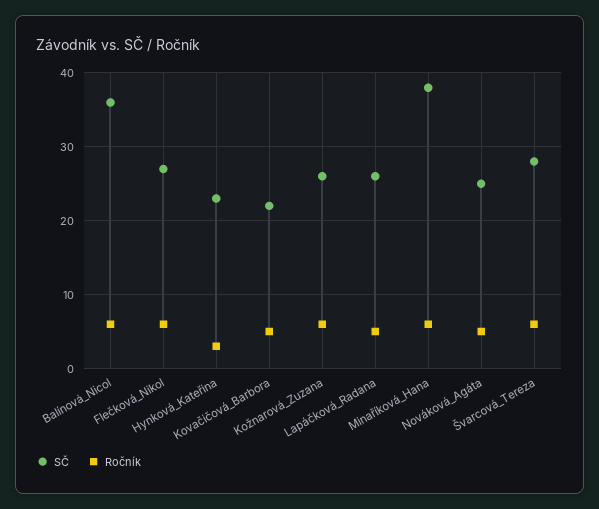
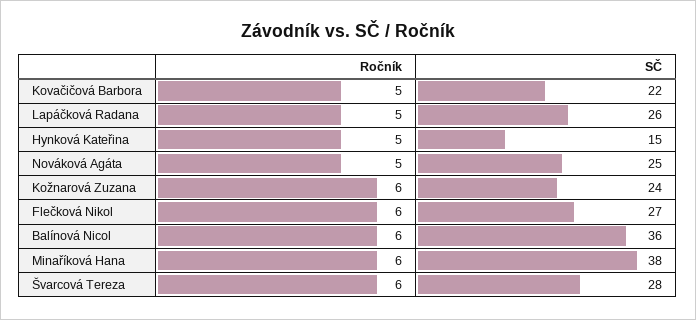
SČ, Hynková_Kateřina: 23 -> 15
Ročník, Hynková_Kateřina: 3 -> 5
SČ, Kožnarová_Zuzana: 26 -> 24

